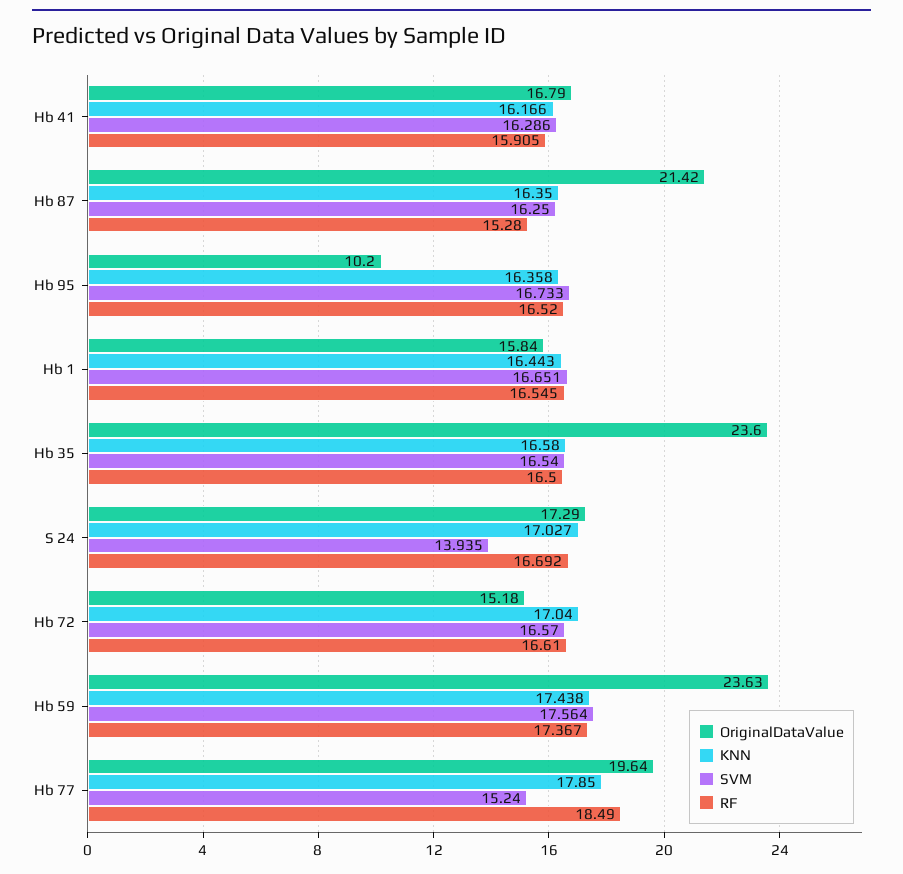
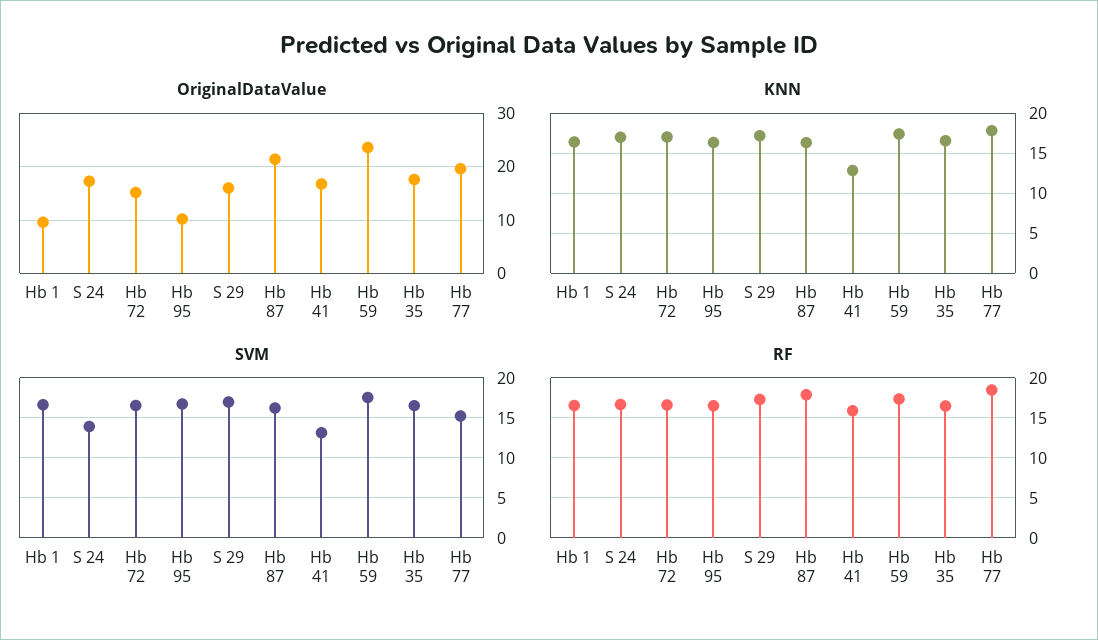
KNN, Hb 41: 16.166 -> 13
SVM, Hb 41: 16.286 -> 13
RF, Hb 87: 15.28 -> 18
OriginalDataValue, Hb 1: 15.84 -> 10
OriginalDataValue, Hb 35: 23.6 -> 18
OriginalDataValue, S 29: none -> 16
KNN, S 29: none -> 17
SVM, S 29: none -> 17
RF, S 29: none -> 17

